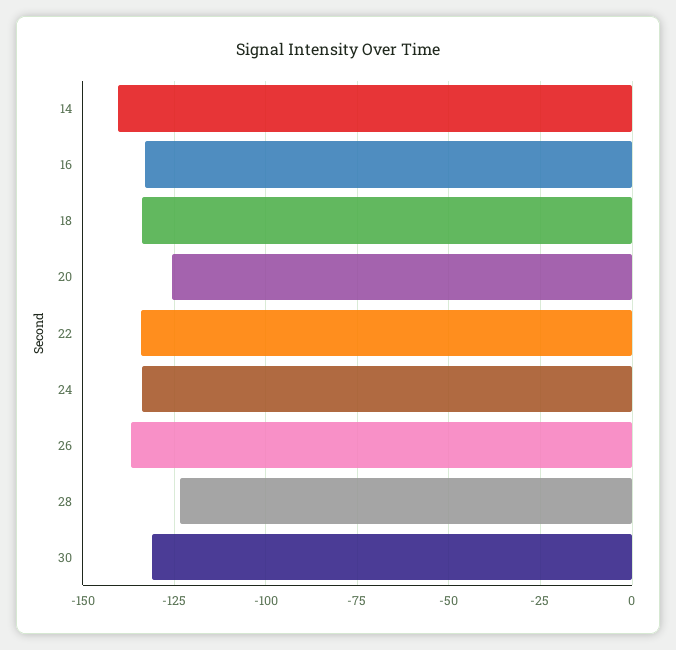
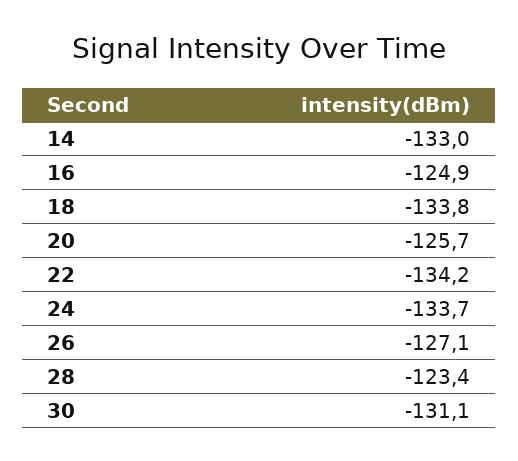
14: -140 -> -133
16: -132.5 -> -124.9
26: -137.5 -> -127.1

